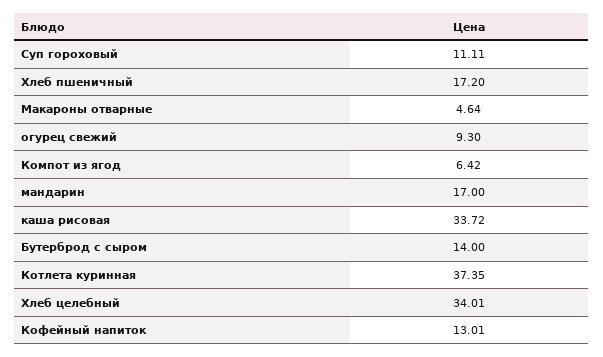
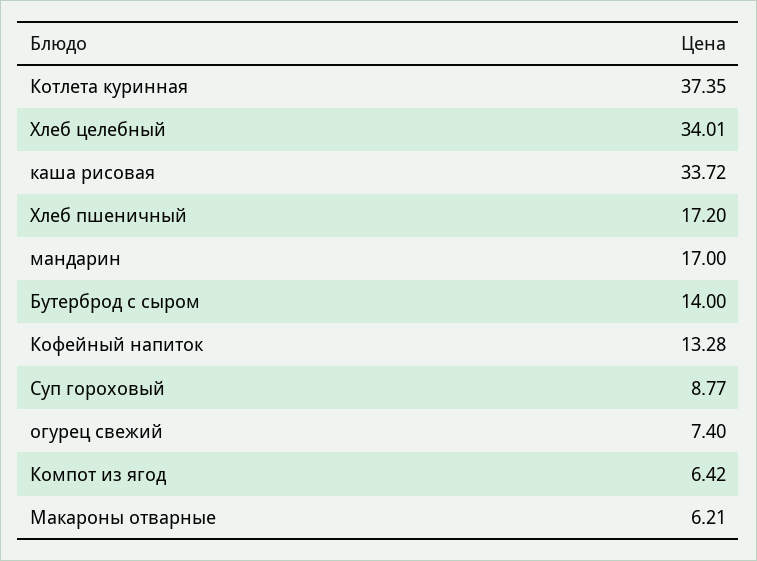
Суп гороховый: 11.11 -> 8.77
Макароны отварные: 4.64 -> 6.21
огурец свежий: 9.3 -> 7.4
Кофейный напиток: 13.01 -> 13.28

